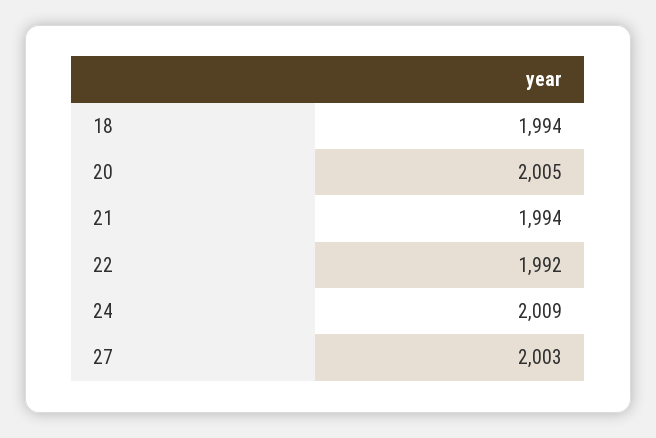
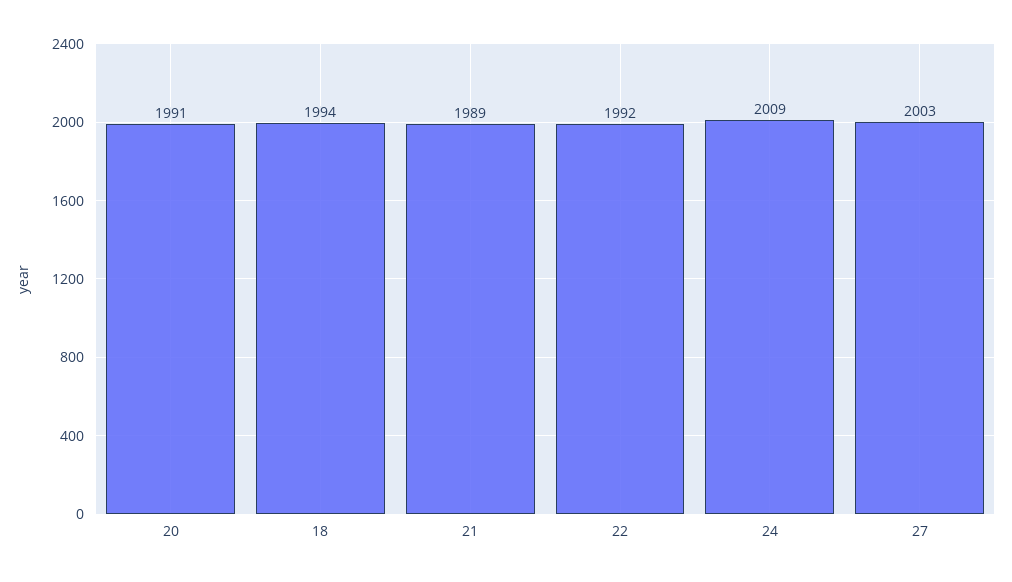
20: 2005 -> 1991
21: 1994 -> 1989

